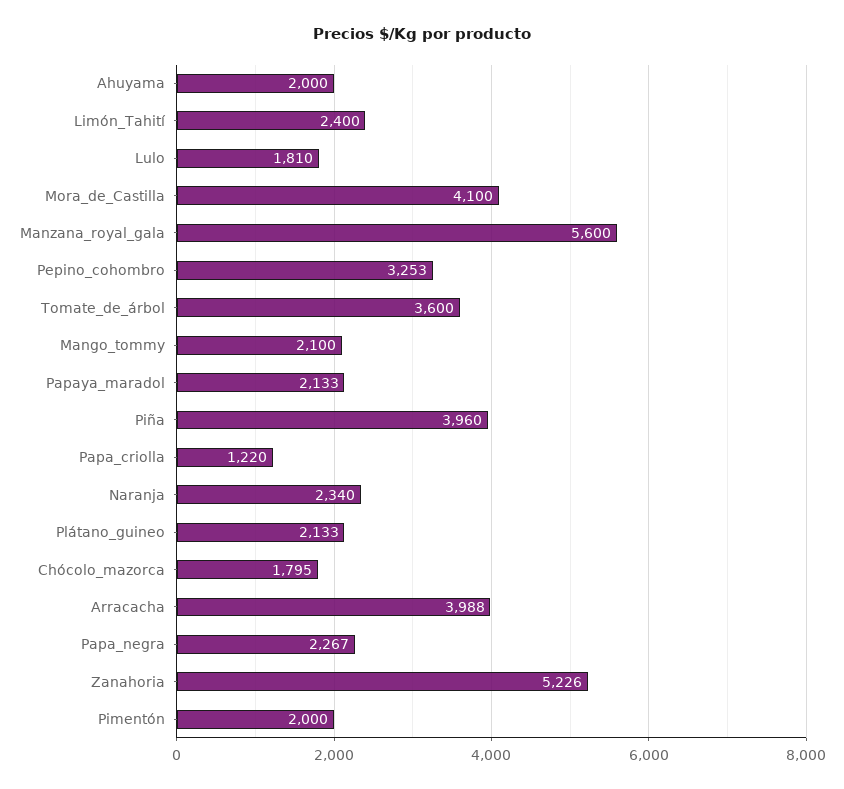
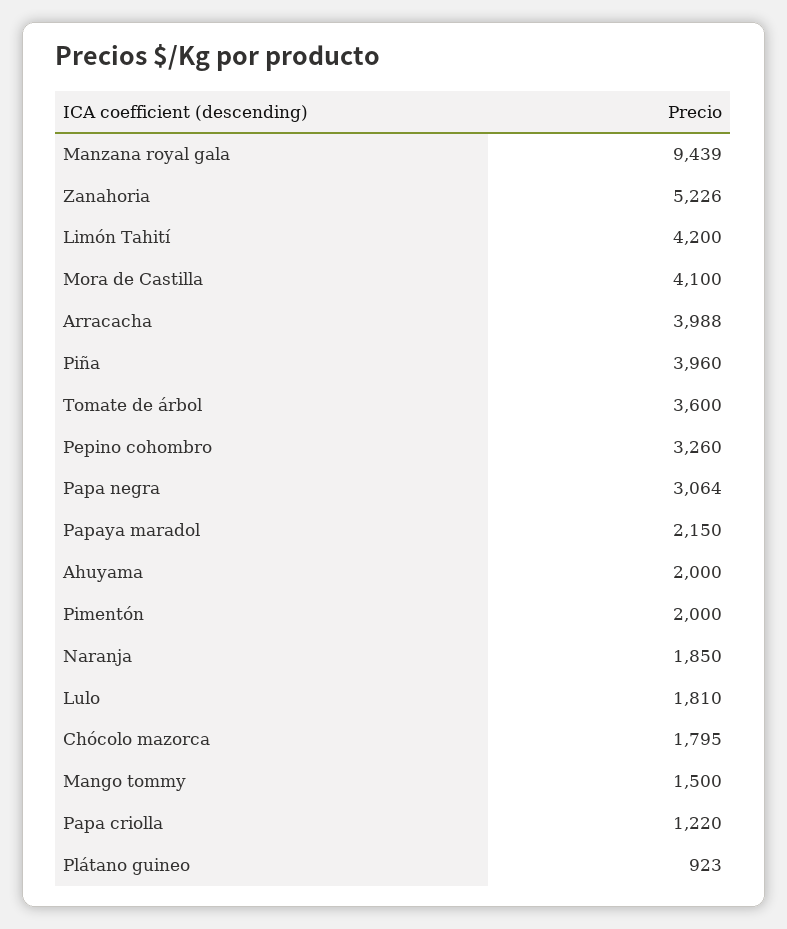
Limón_Tahití: 2400 -> 4200
Manzana_royal_gala: 5600 -> 9439
Pepino_cohombro: 3253 -> 3260
Mango_tommy: 2100 -> 1500
Papaya_maradol: 2133 -> 2150
Naranja: 2340 -> 1850
Plátano_guineo: 2133 -> 923
Papa_negra: 2267 -> 3064

